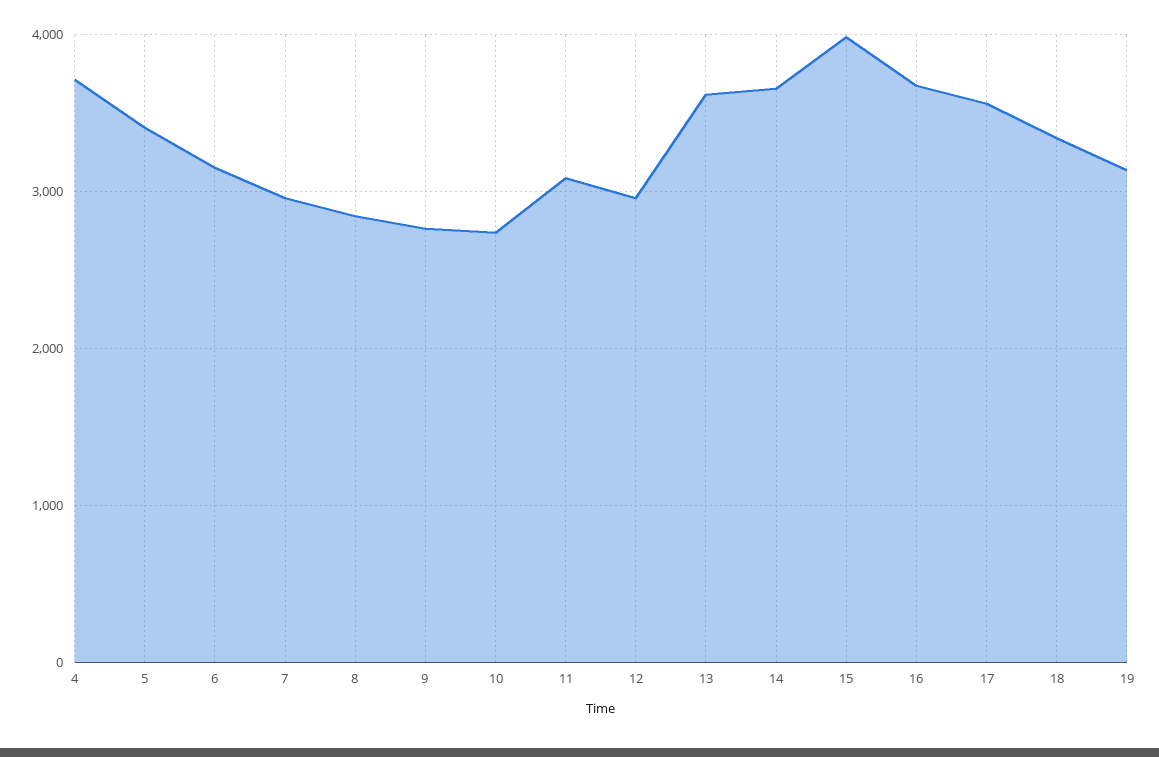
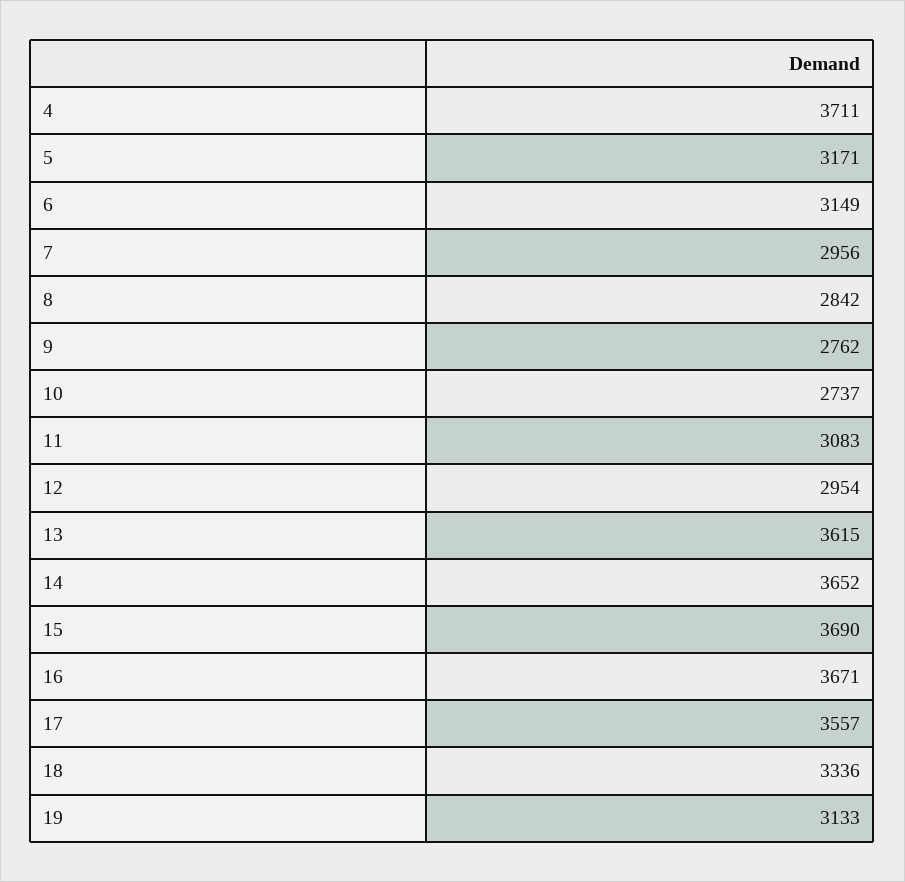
5: 3400 -> 3171
15: 4000 -> 3690

